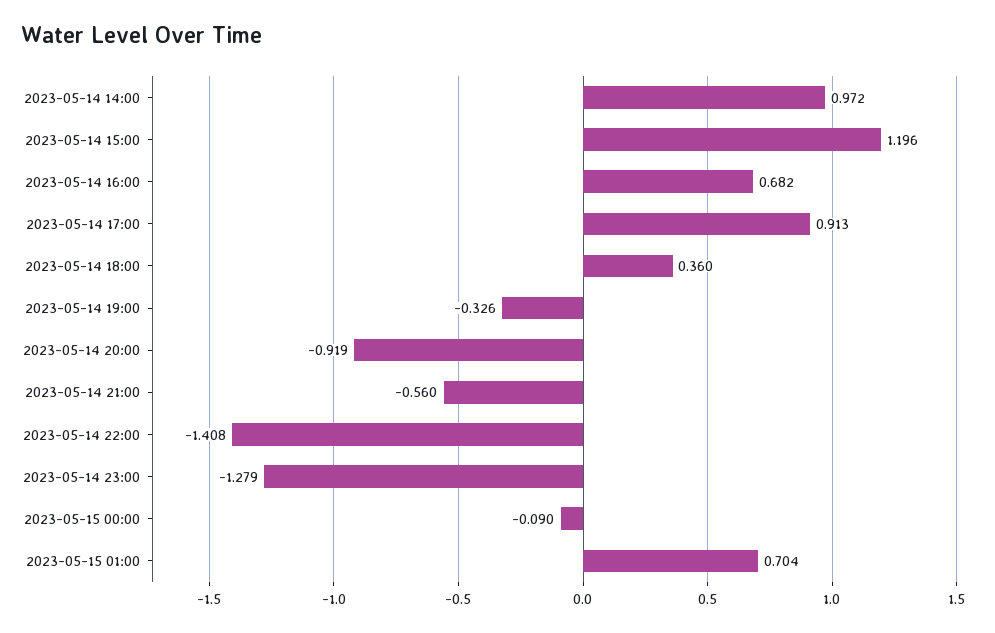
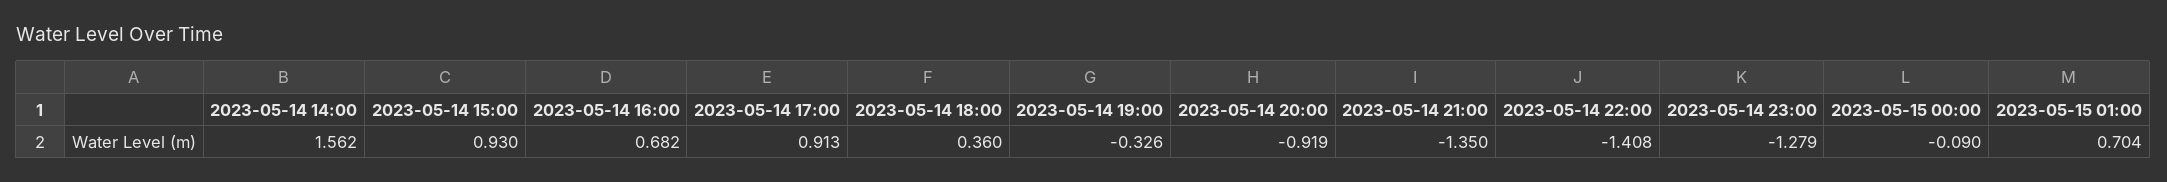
2023-05-14 14:00: 0.972 -> 1.562
2023-05-14 15:00: 1.196 -> 0.93
2023-05-14 21:00: -0.56 -> -1.35

